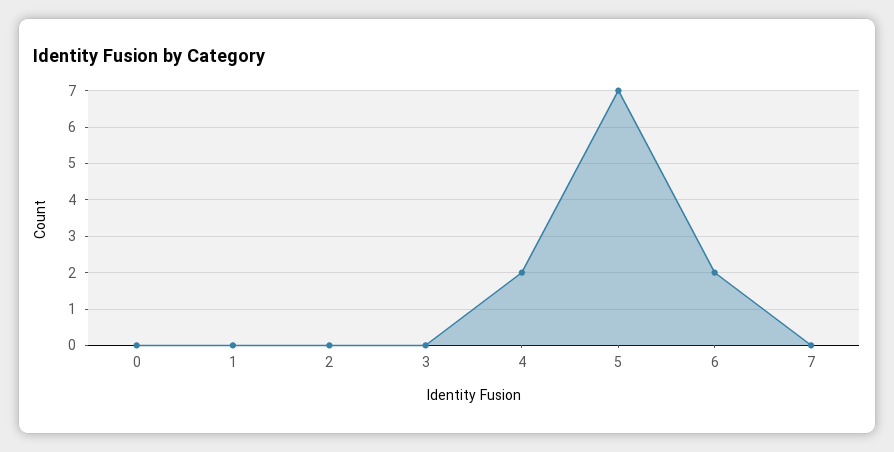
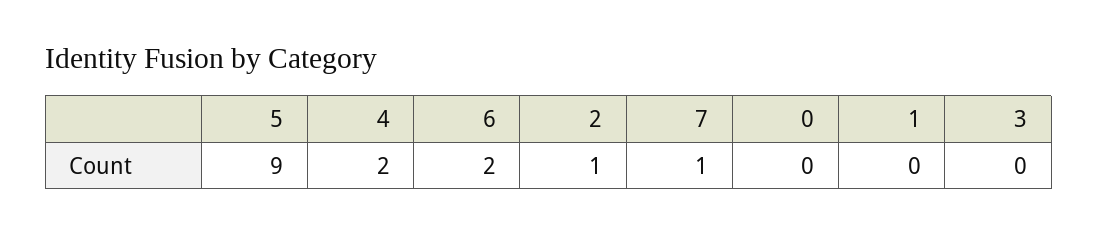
2: 0 -> 1
5: 7 -> 9
7: 0 -> 1

